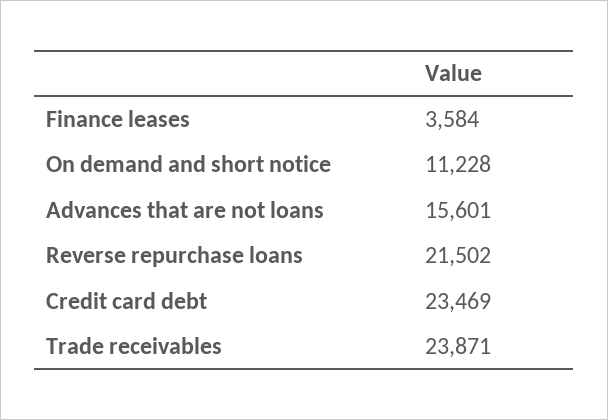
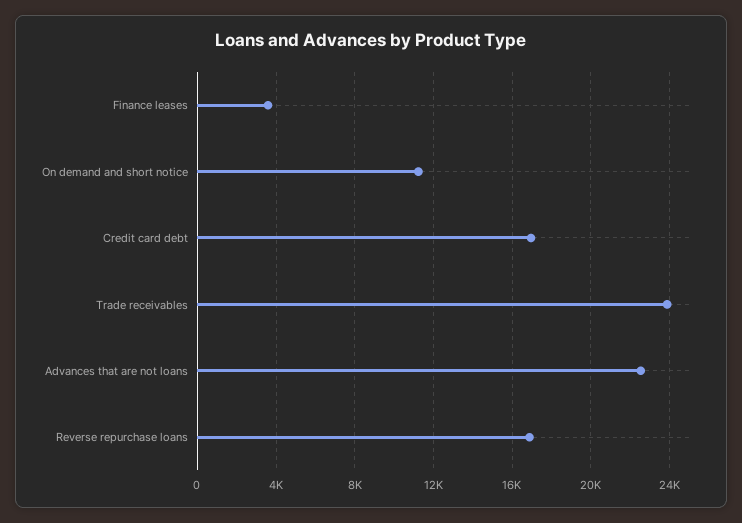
Advances that are not loans: 15601 -> 22500
Reverse repurchase loans: 21502 -> 17000
Credit card debt: 23469 -> 17000

